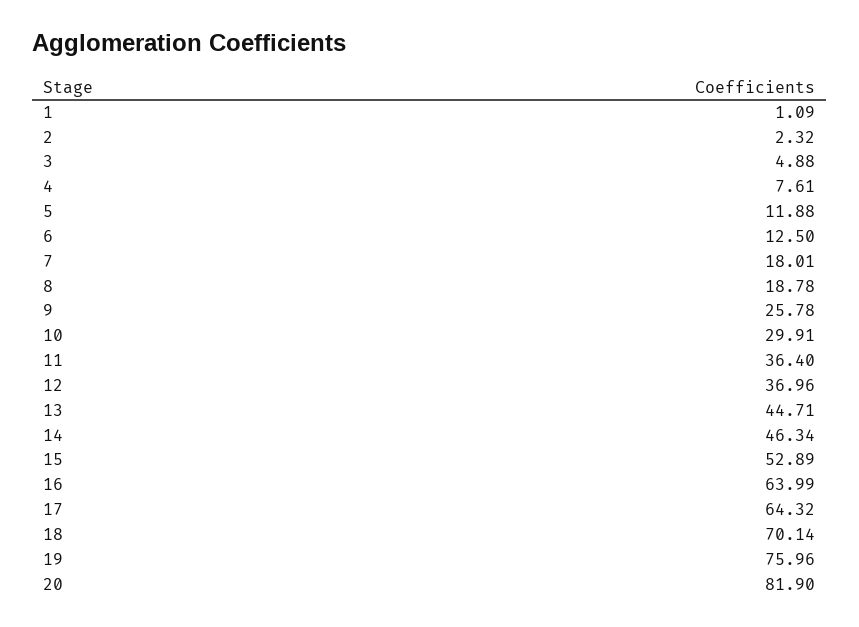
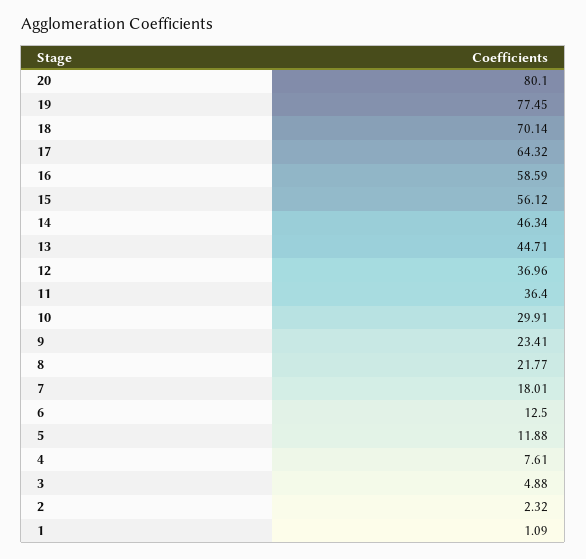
8: 18.78 -> 21.77
9: 25.78 -> 23.41
15: 52.89 -> 56.12
16: 63.99 -> 58.59
19: 75.96 -> 77.45
20: 81.9 -> 80.1

